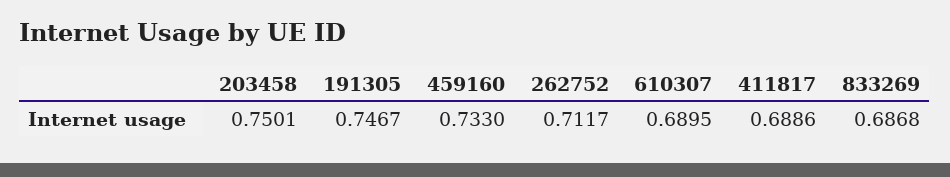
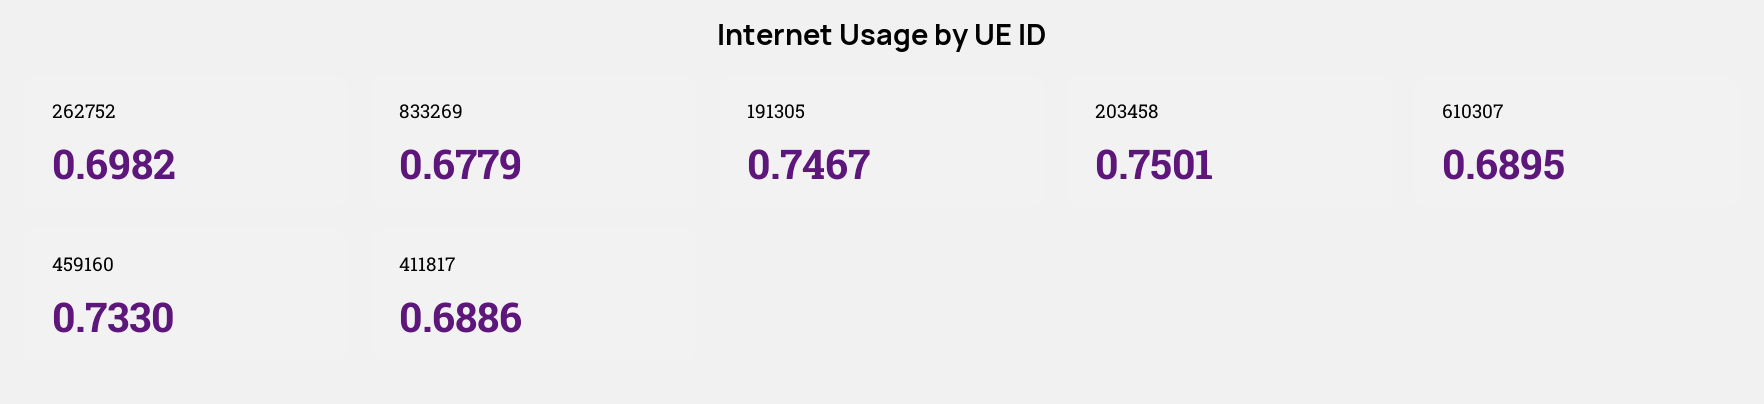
262752: 0.7117 -> 0.6982
833269: 0.6868 -> 0.6779

